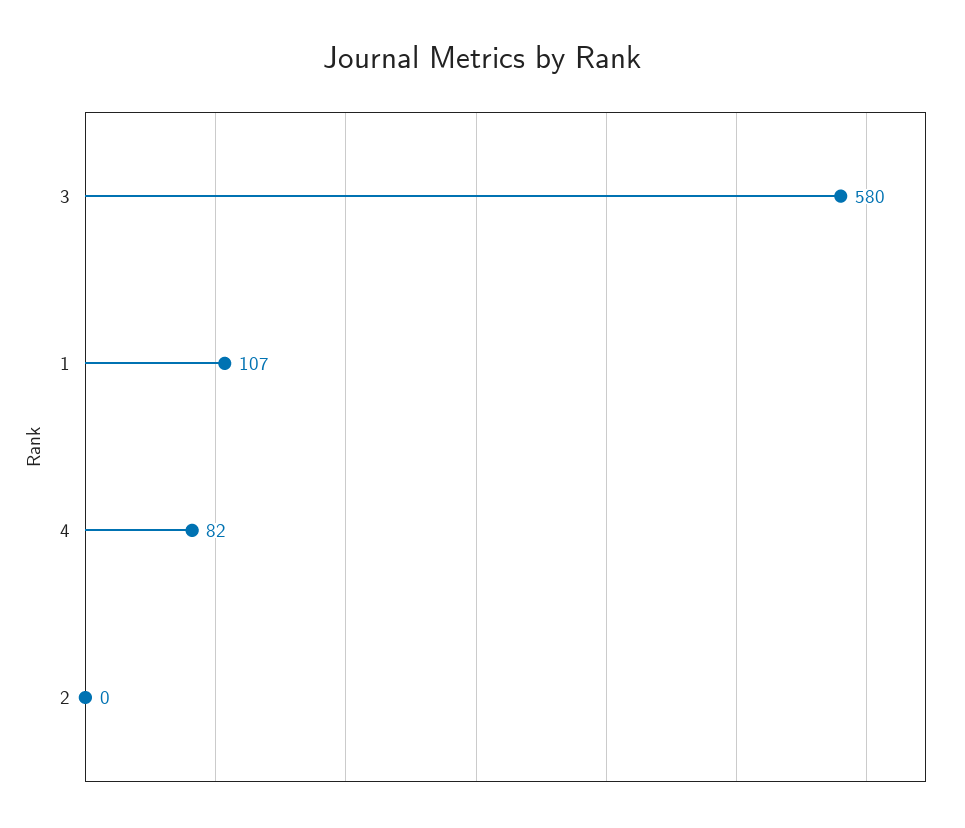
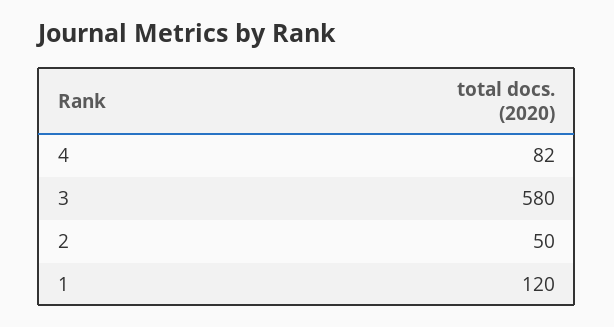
1: 107 -> 120
2: 0 -> 50

